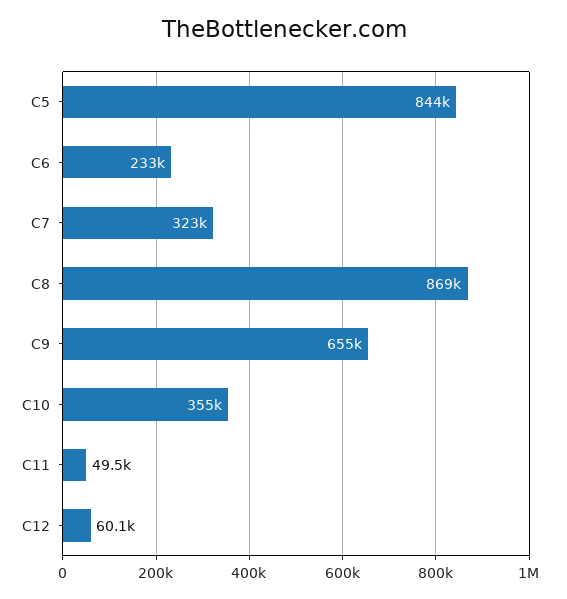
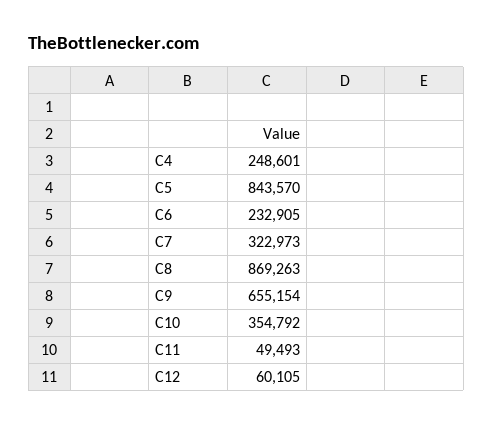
C4: none -> 248601

